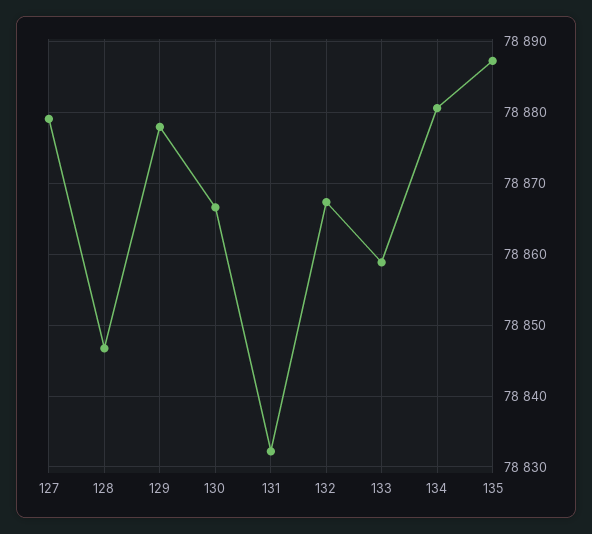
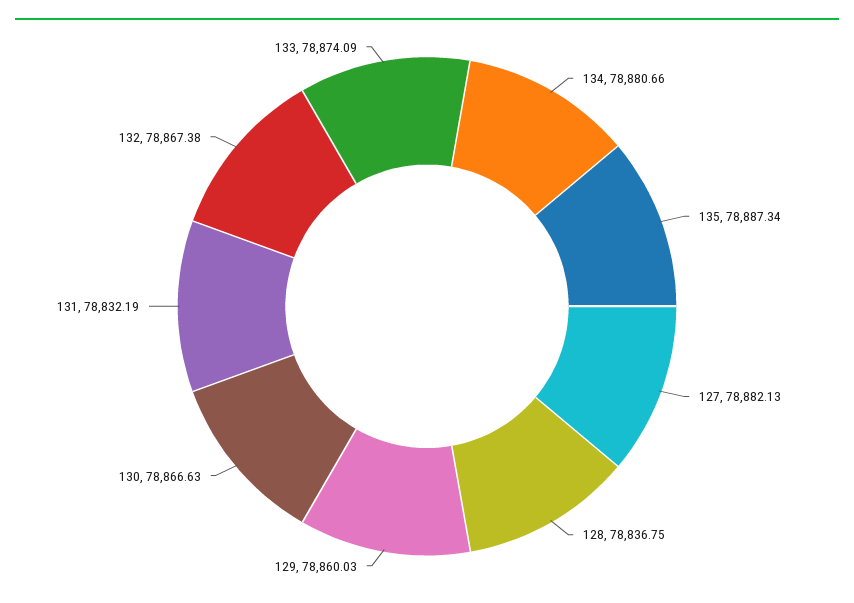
127: 78879 -> 78882.13
128: 78847 -> 78836.75
129: 78878 -> 78860.03
133: 78859 -> 78874.09

